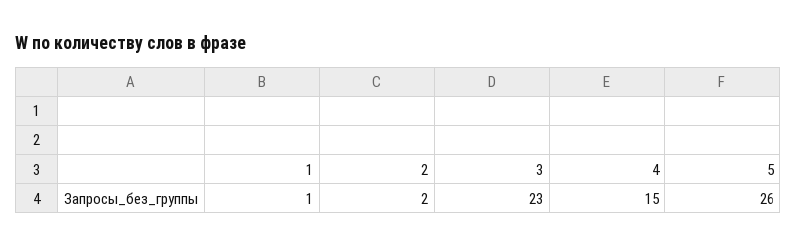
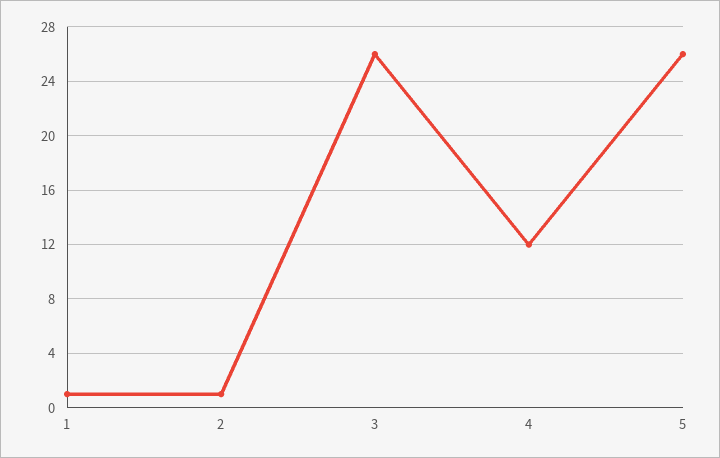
2: 2 -> 1
3: 23 -> 26
4: 15 -> 12

